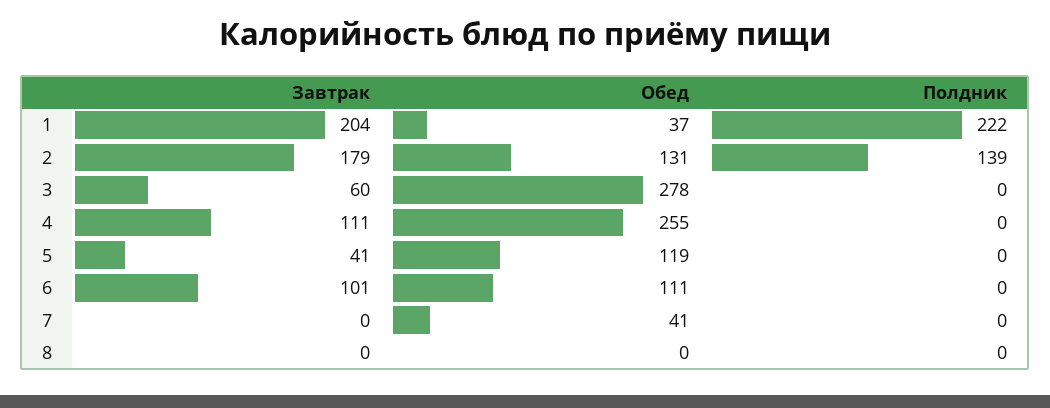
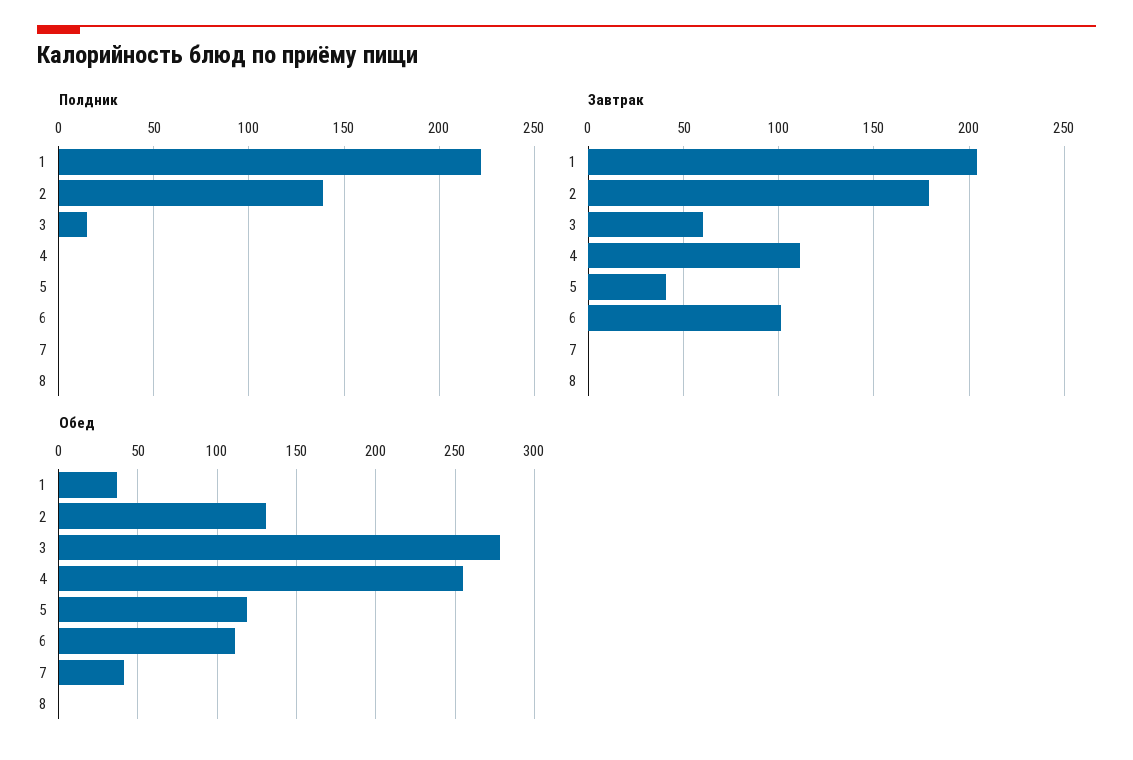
Полдник, 3: 0 -> 15

